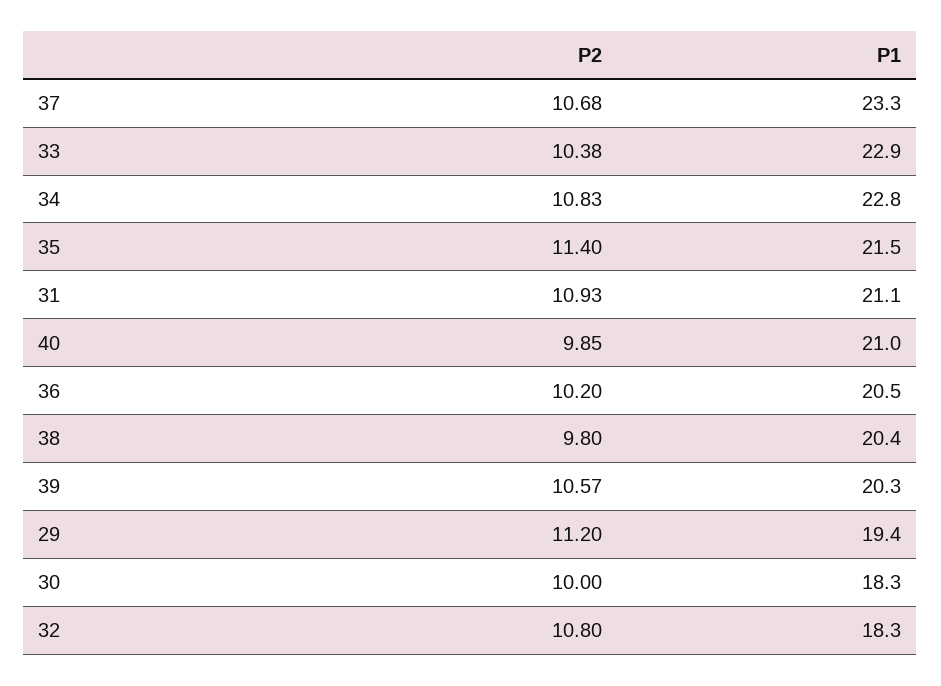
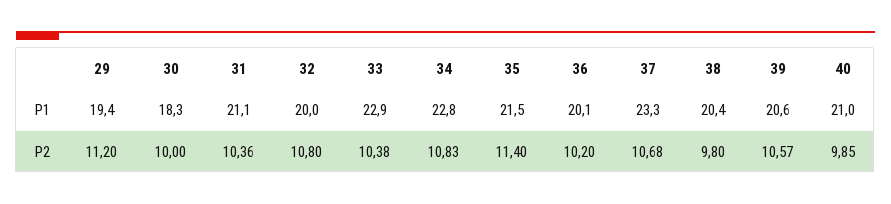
P2, 31: 10.93 -> 10.36
P1, 36: 20.5 -> 20.1
P1, 39: 20.3 -> 20.6
P1, 32: 18.3 -> 20

